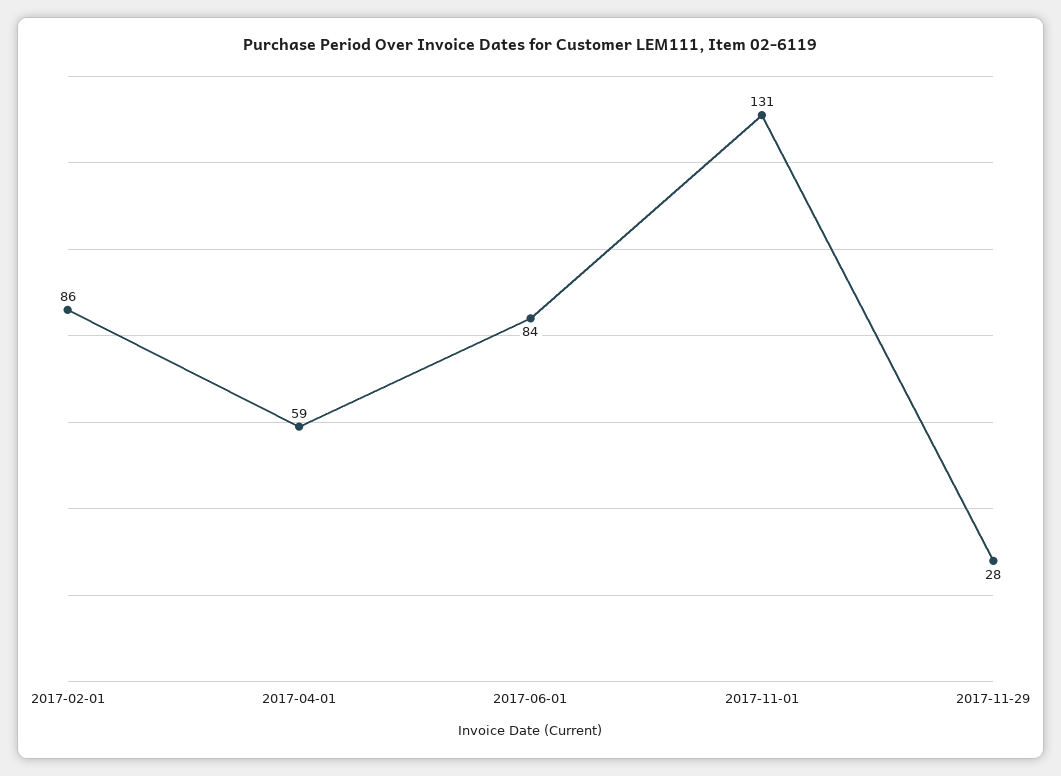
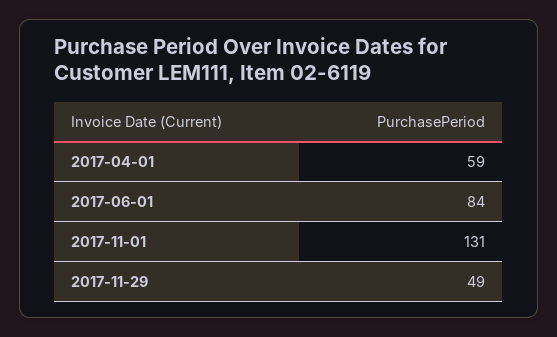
2017-02-01: 86 -> none
2017-11-29: 28 -> 49

